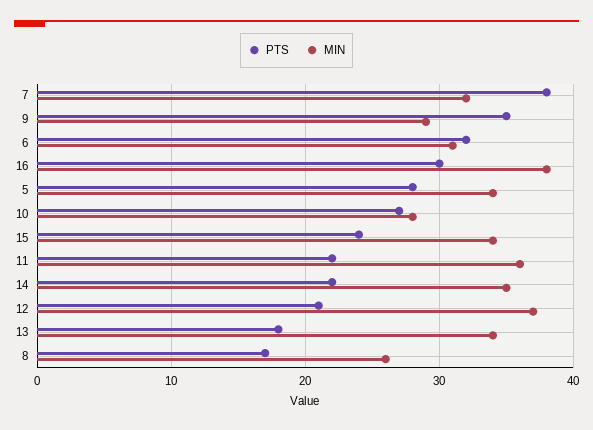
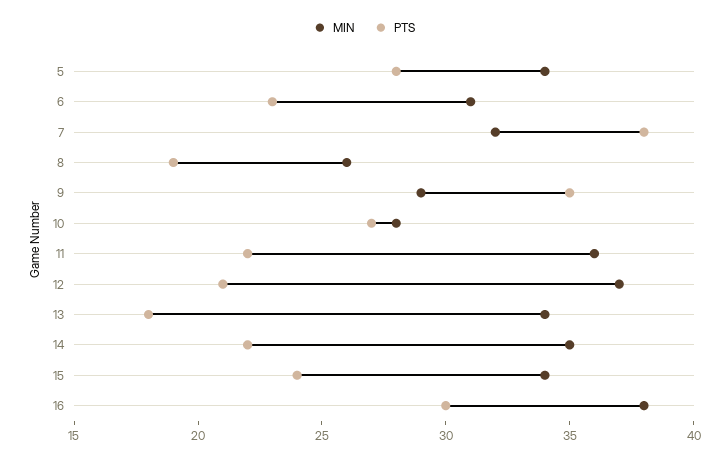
PTS, 6: 32 -> 23
PTS, 8: 17 -> 19

